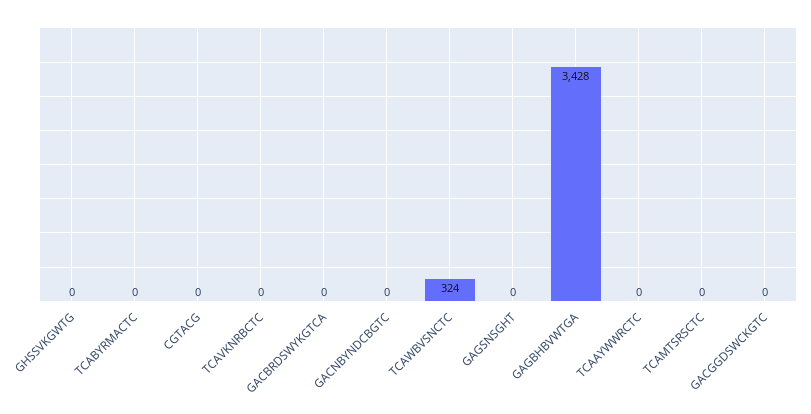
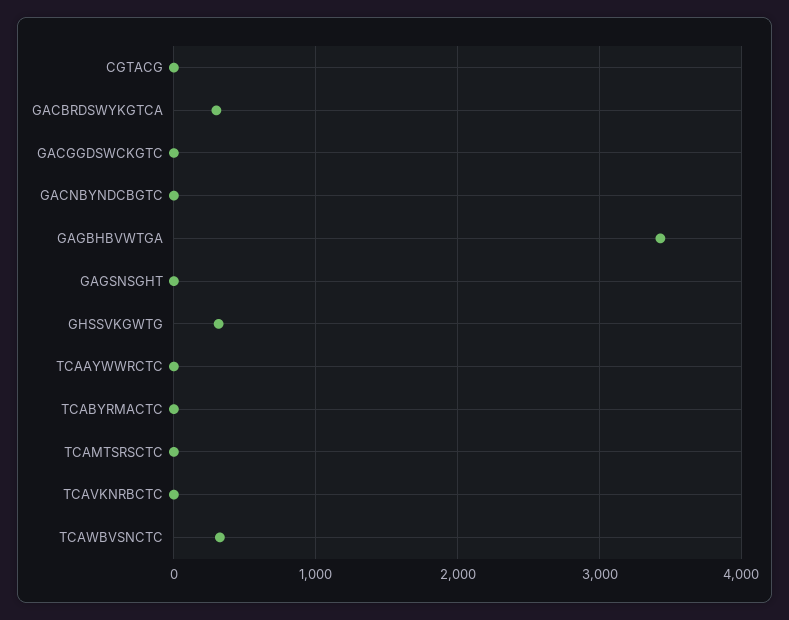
GHSSVKGWTG: 0 -> 300
GACBRDSWYKGTCA: 0 -> 300

